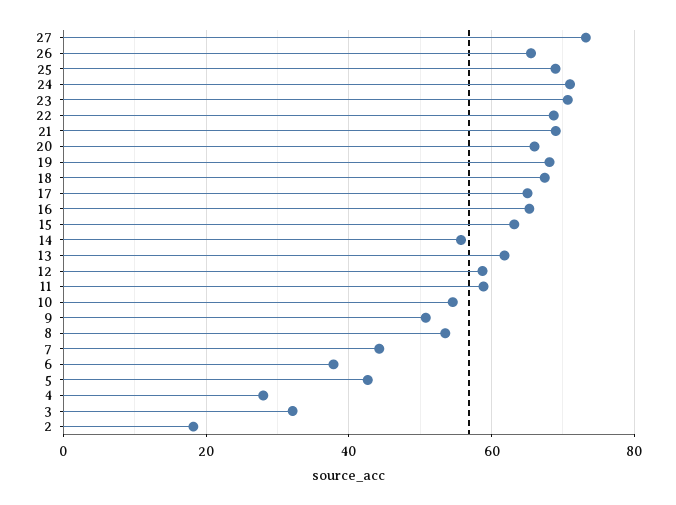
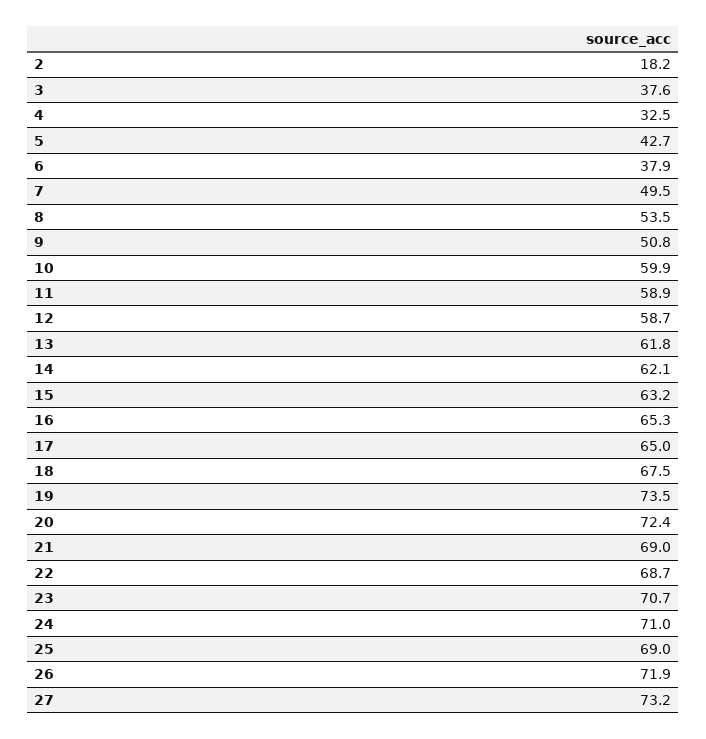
26: 66 -> 71.9
20: 66 -> 72.4
19: 68 -> 73.5
14: 56 -> 62.1
10: 54 -> 59.9
7: 44 -> 49.5
4: 28 -> 32.5
3: 32 -> 37.6

